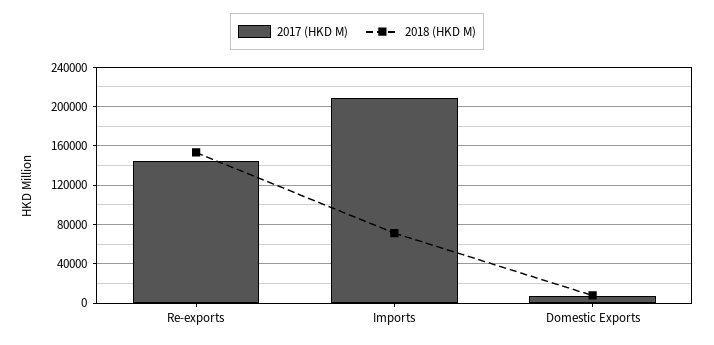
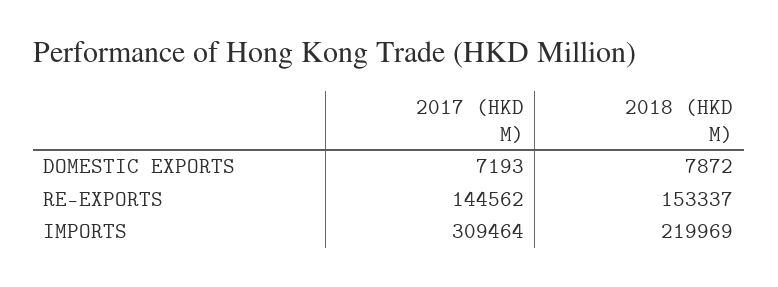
2017 (HKD M), Imports: 210000 -> 309464
2018 (HKD M), Imports: 70000 -> 219969

